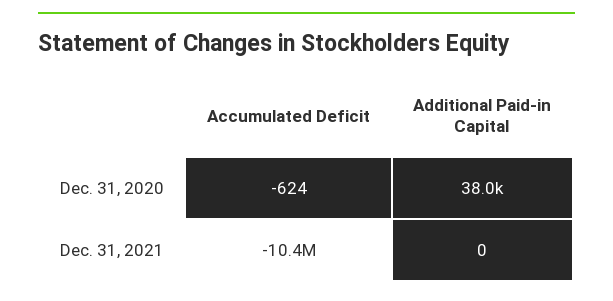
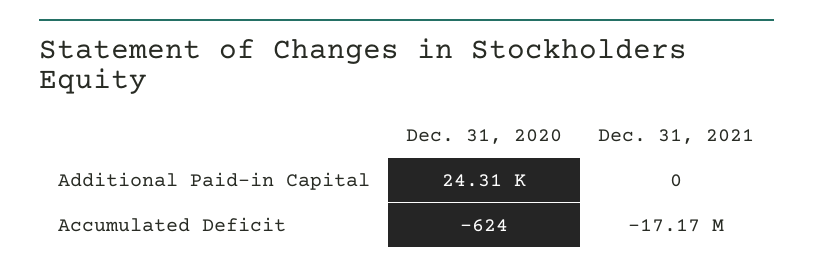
Additional Paid-in Capital, Dec. 31, 2020: 38000 -> 24310
Accumulated Deficit, Dec. 31, 2021: -10400000 -> -17170000

